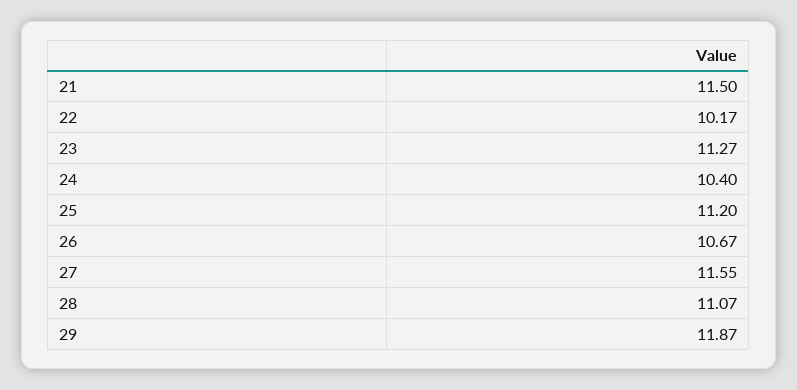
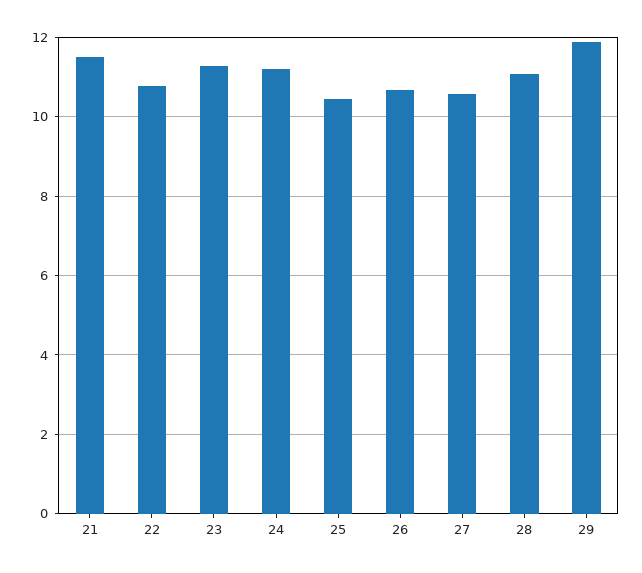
22: 10.17 -> 10.8
24: 10.4 -> 11.2
25: 11.2 -> 10.4
27: 11.55 -> 10.6

